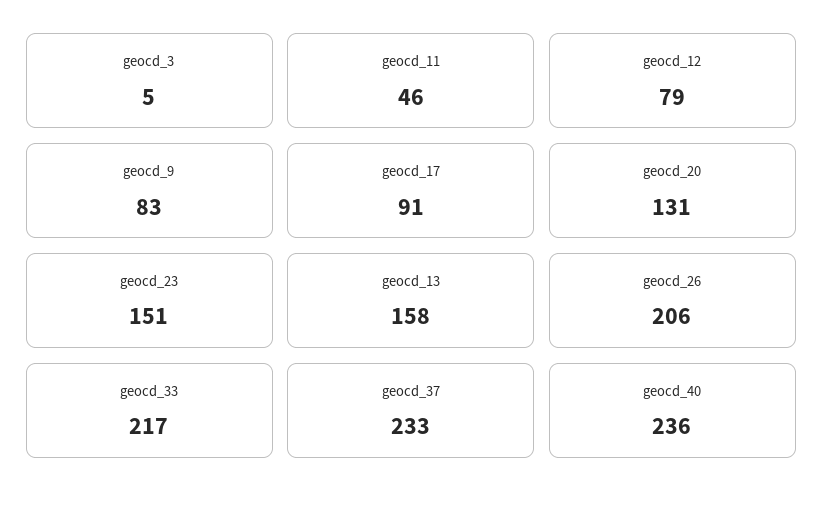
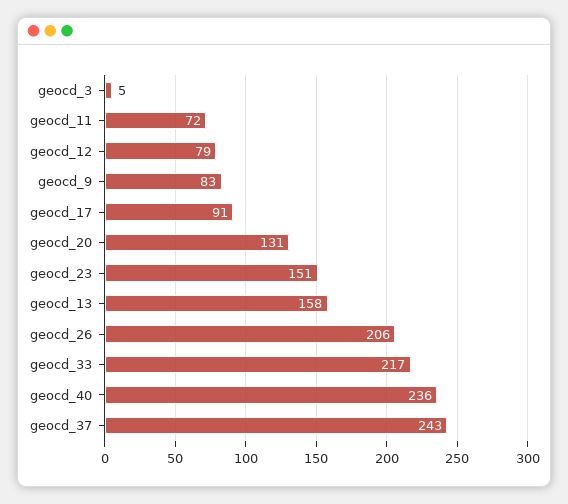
geocd_11: 46 -> 72
geocd_37: 233 -> 243

